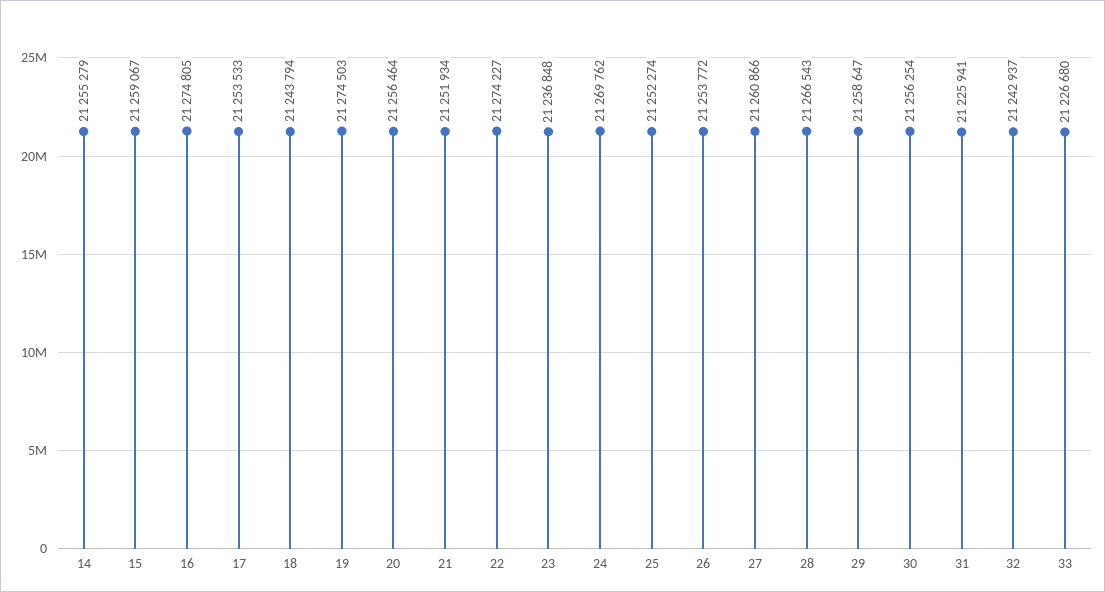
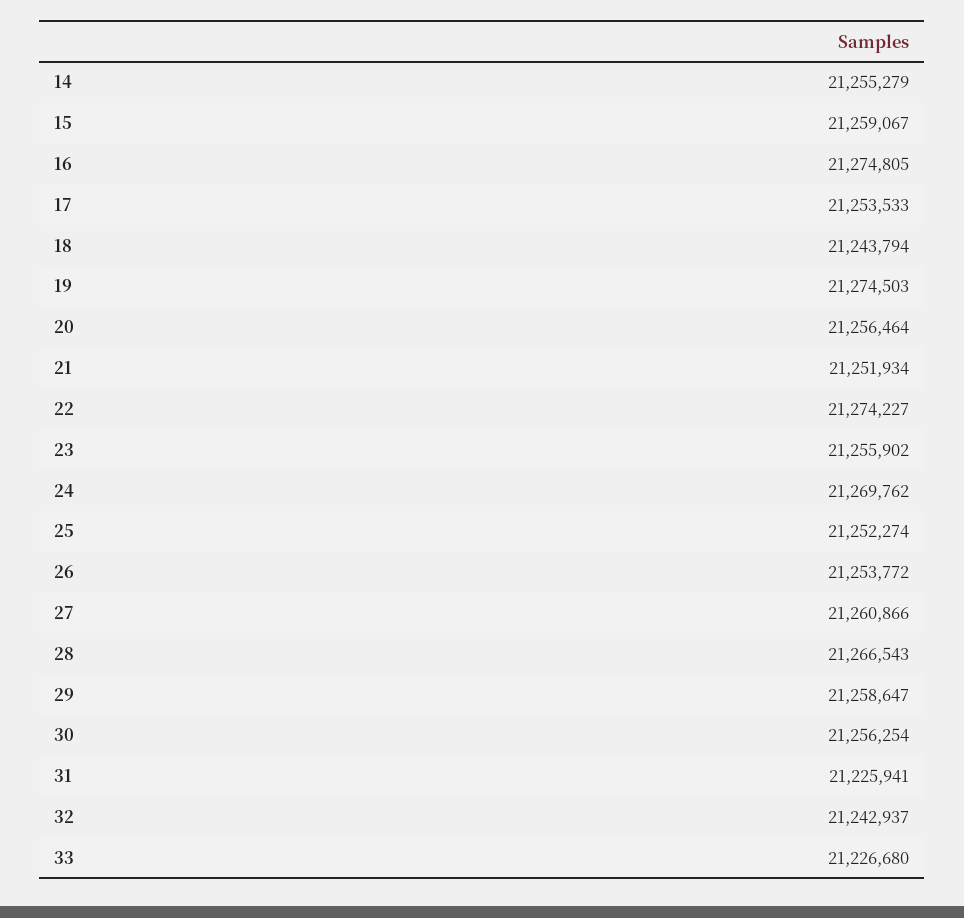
23: 21236848 -> 21255902

